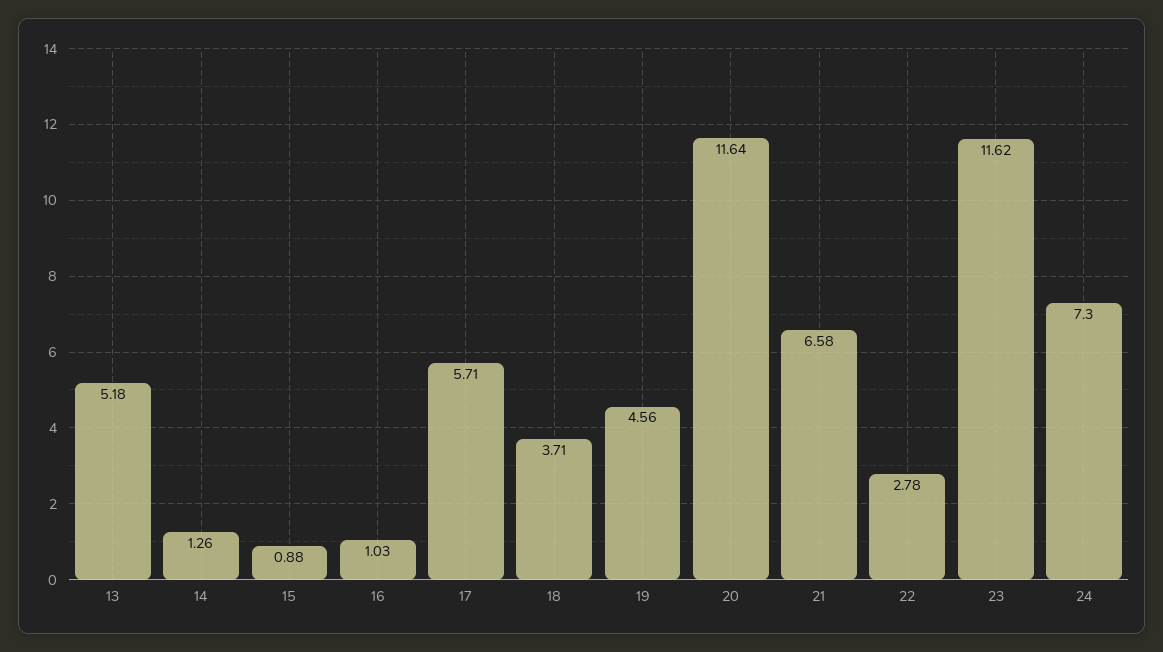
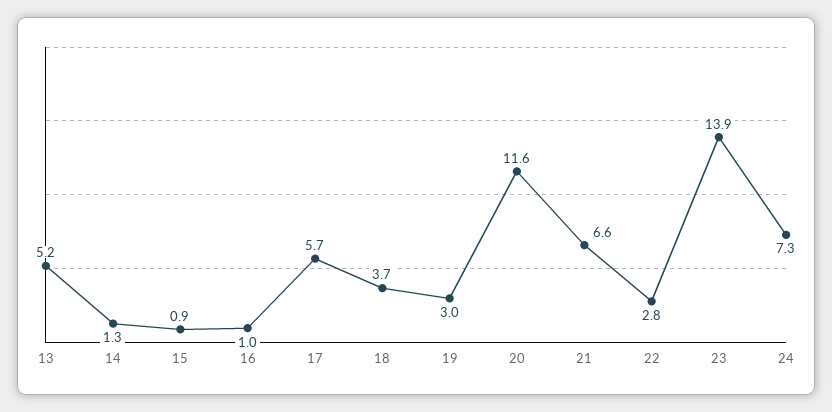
19: 4.56 -> 3
23: 11.62 -> 13.9

